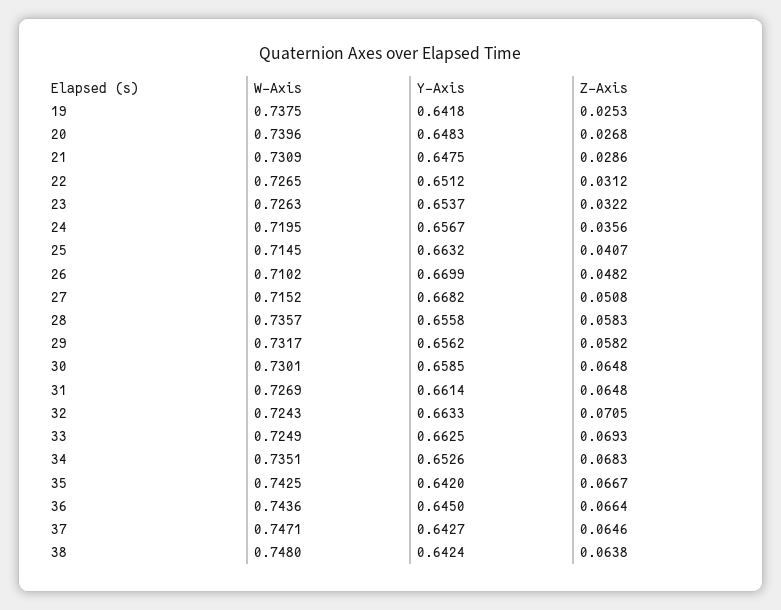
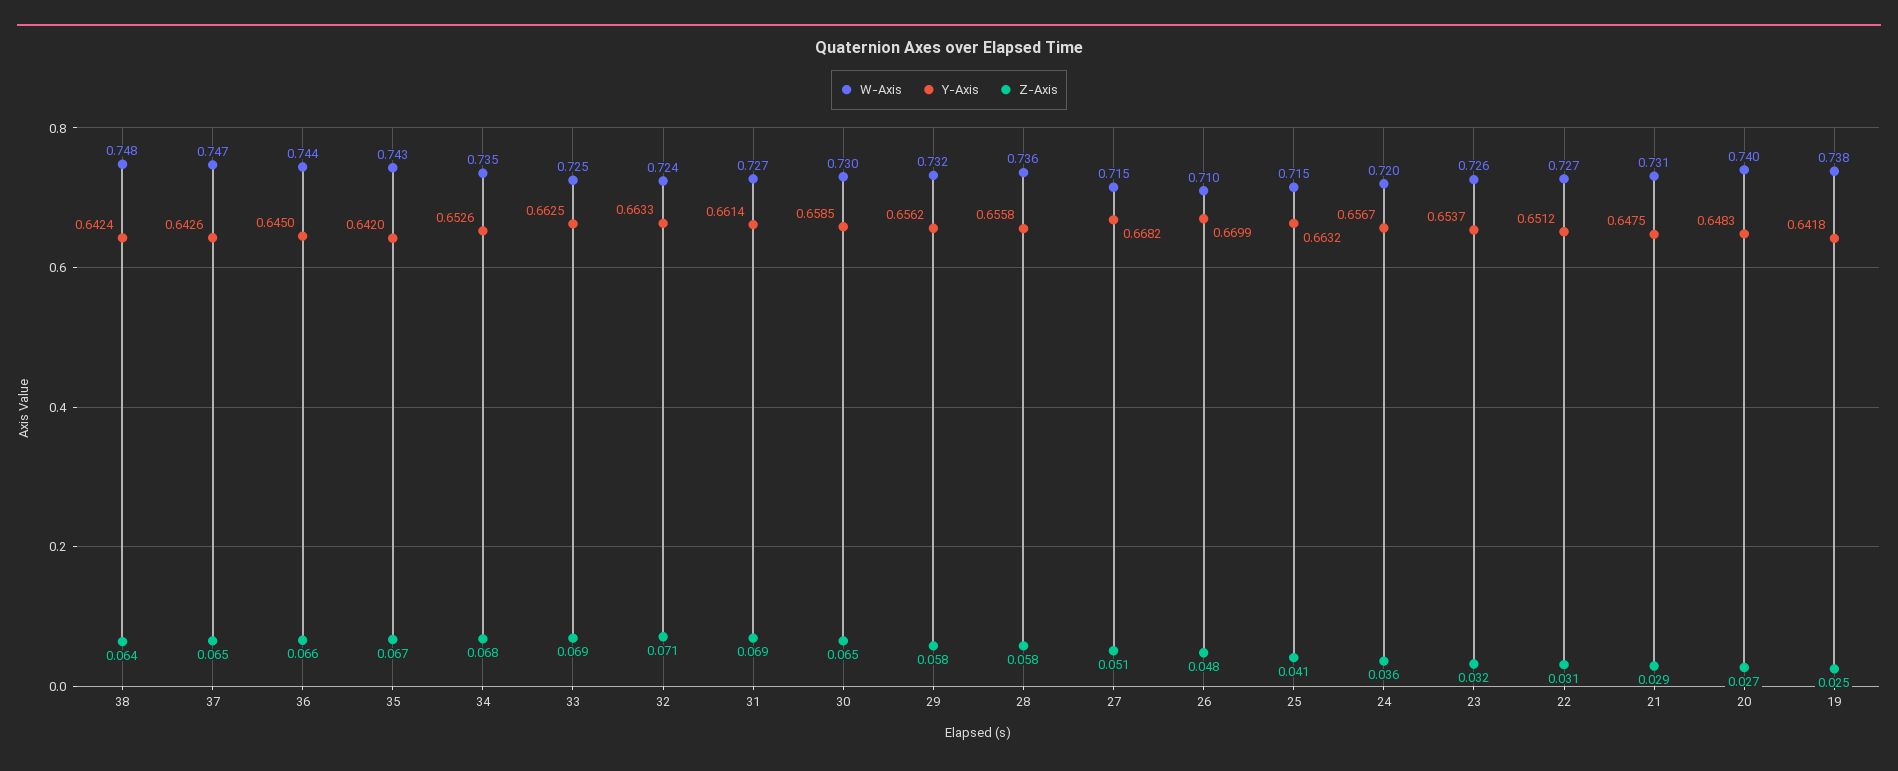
Z-Axis, 31: 0.0648 -> 0.069
Y-Axis, 37: 0.6427 -> 0.6426

